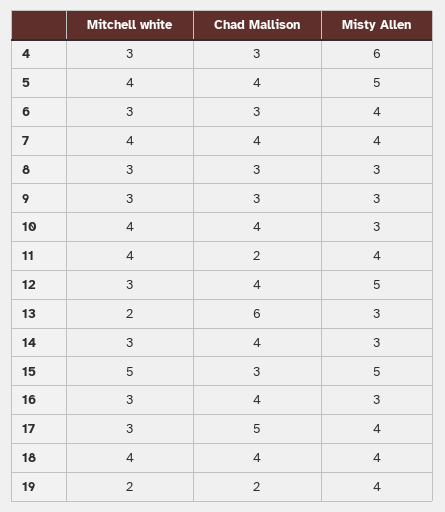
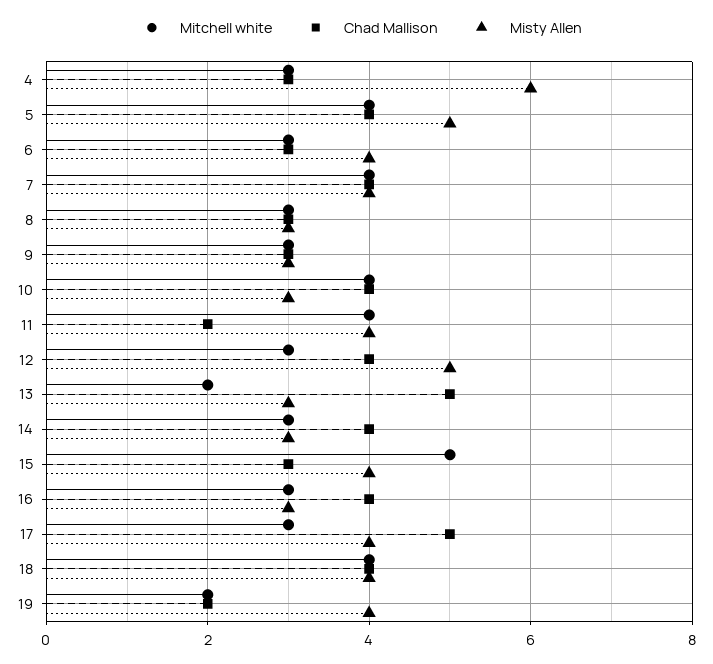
Chad Mallison, 13: 6 -> 5
Misty Allen, 15: 5 -> 4

